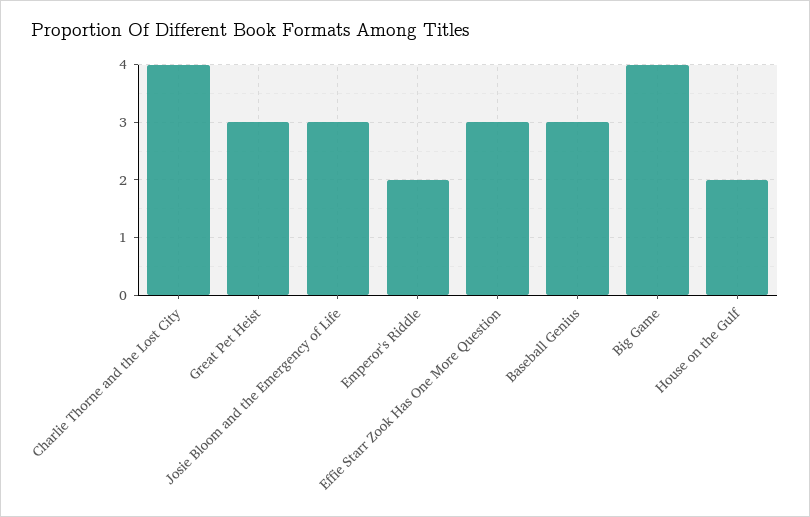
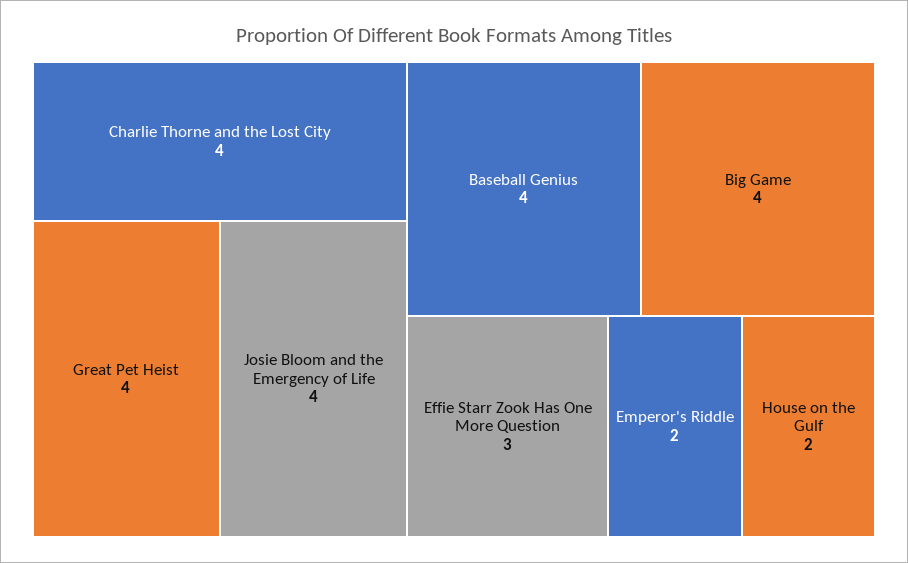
Great Pet Heist: 3 -> 4
Josie Bloom and the Emergency of Life: 3 -> 4
Baseball Genius: 3 -> 4

